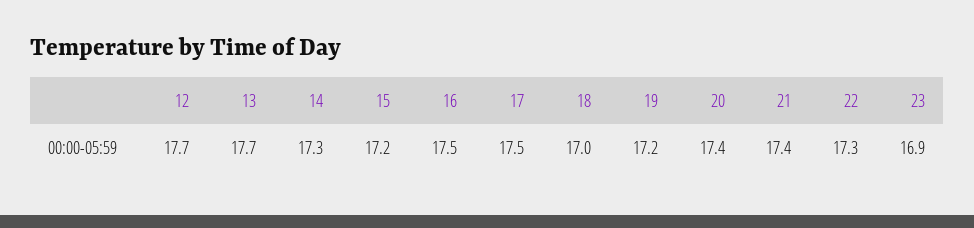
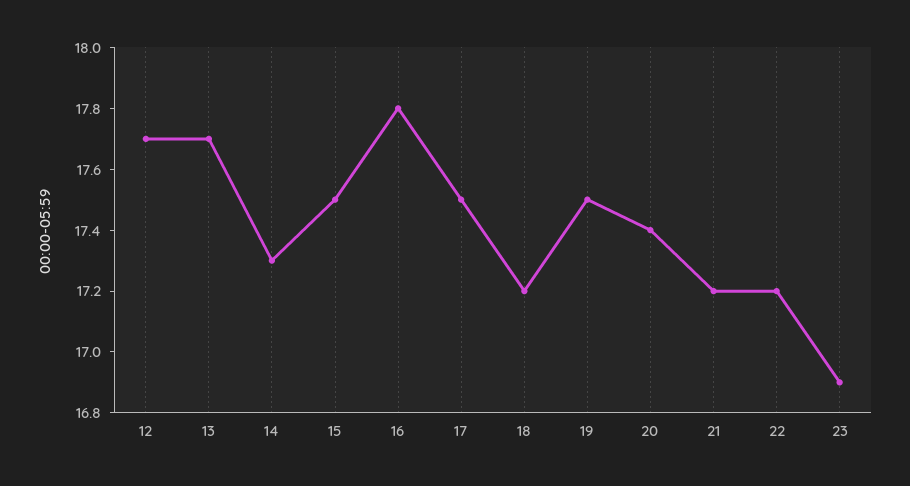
15: 17.2 -> 17.5
16: 17.5 -> 17.8
18: 17 -> 17.2
19: 17.2 -> 17.5
21: 17.4 -> 17.2
22: 17.3 -> 17.2

